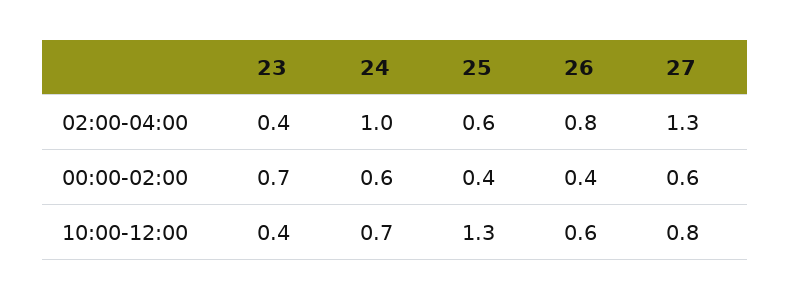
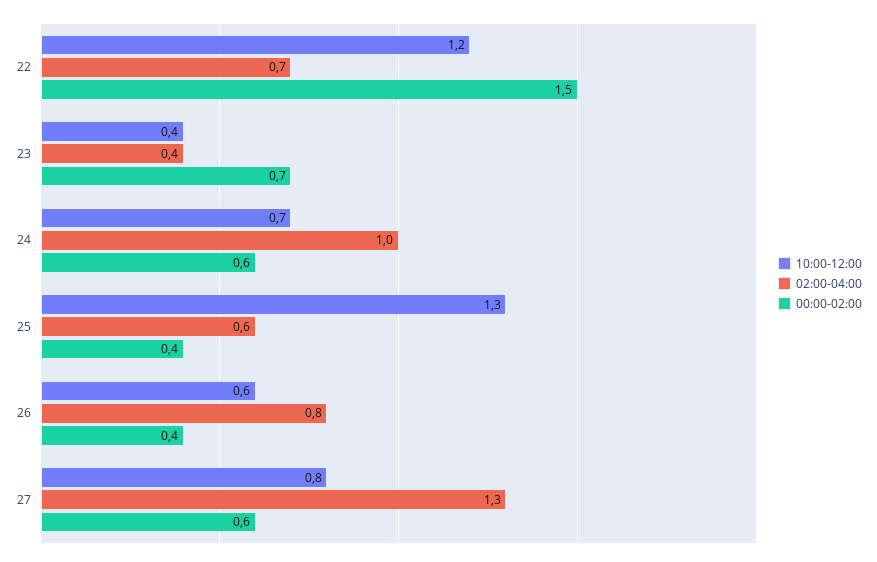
10:00-12:00, 22: none -> 1.2
02:00-04:00, 22: none -> 0.7
00:00-02:00, 22: none -> 1.5

